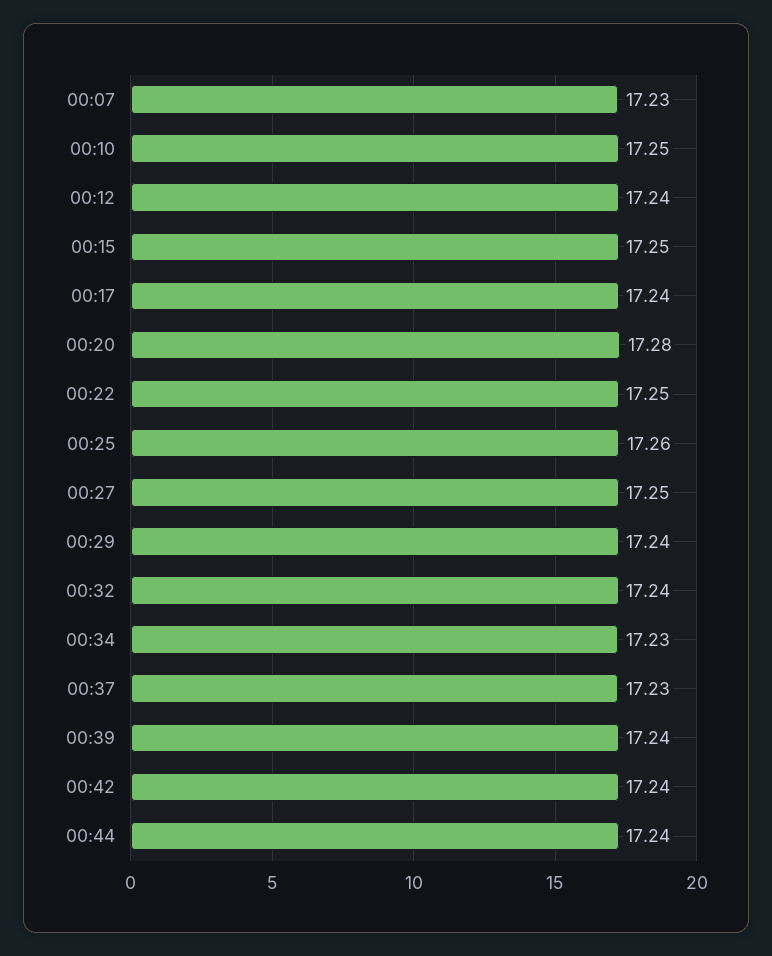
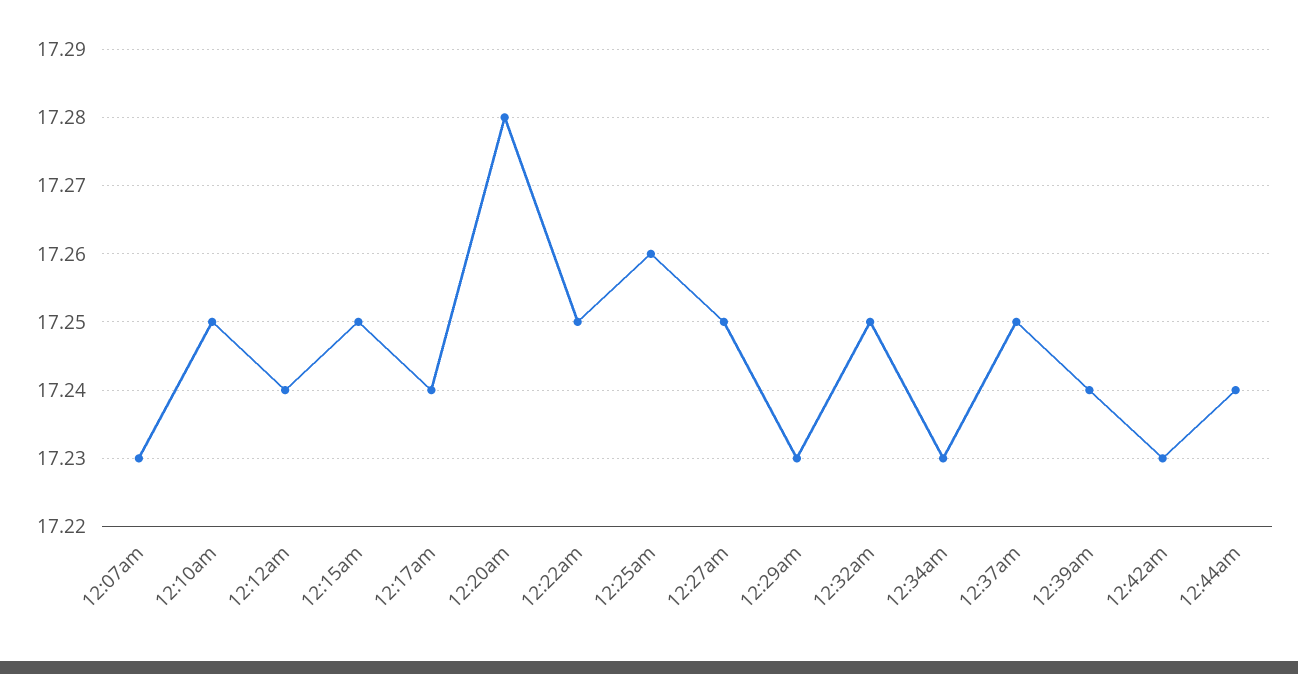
00:29: 17.24 -> 17.23
00:32: 17.24 -> 17.25
00:37: 17.23 -> 17.25
00:42: 17.24 -> 17.23

